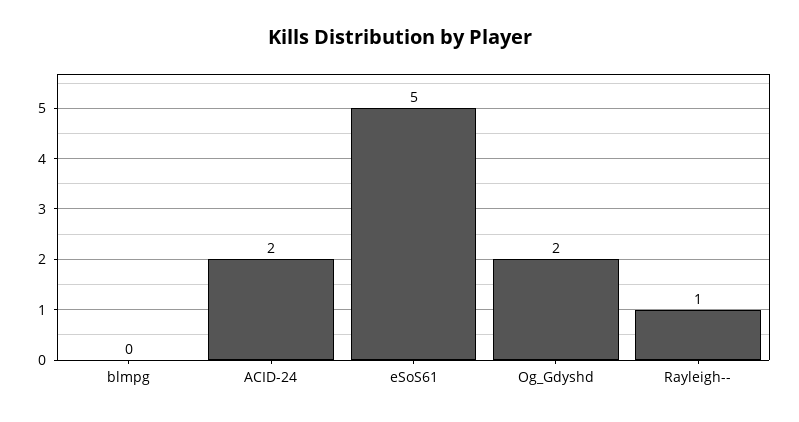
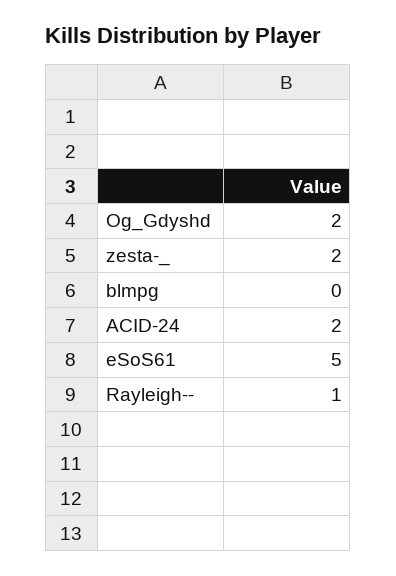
zesta-_: none -> 2

